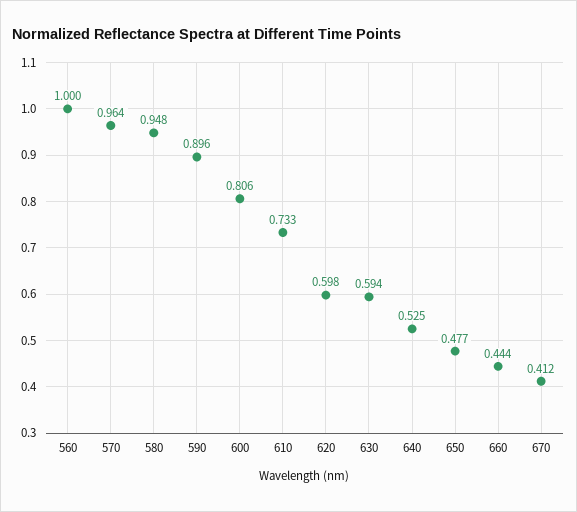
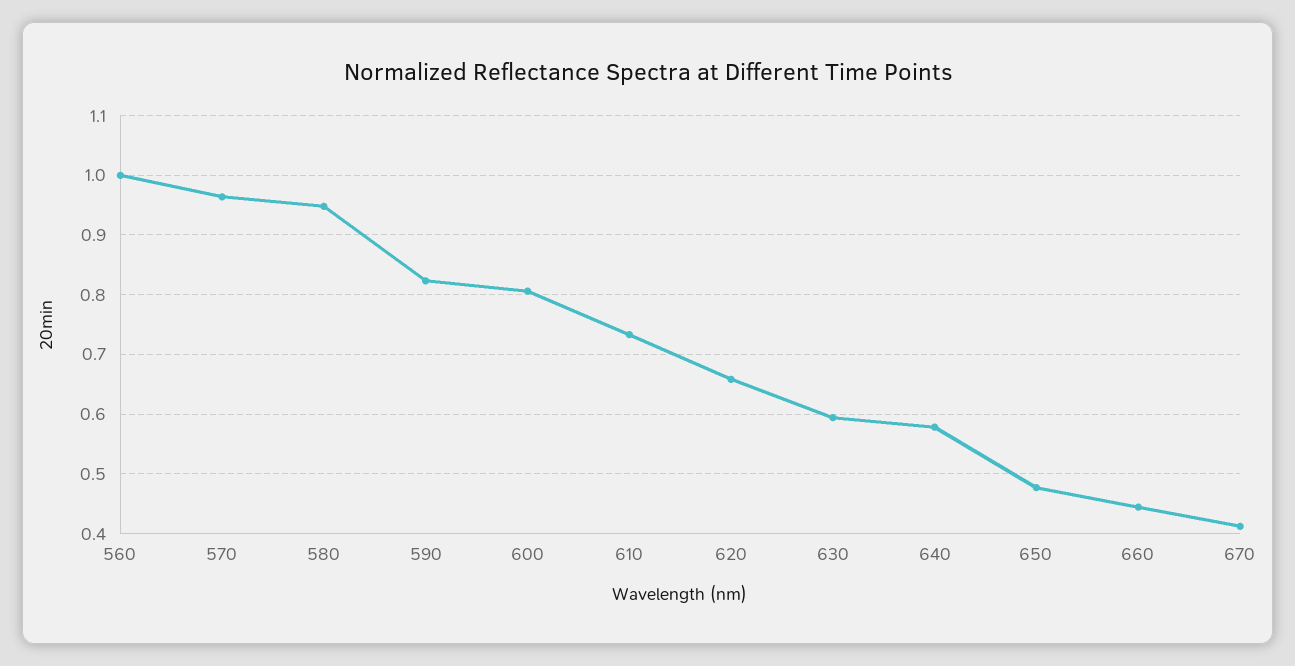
590: 0.896 -> 0.82
620: 0.598 -> 0.66
640: 0.525 -> 0.58

